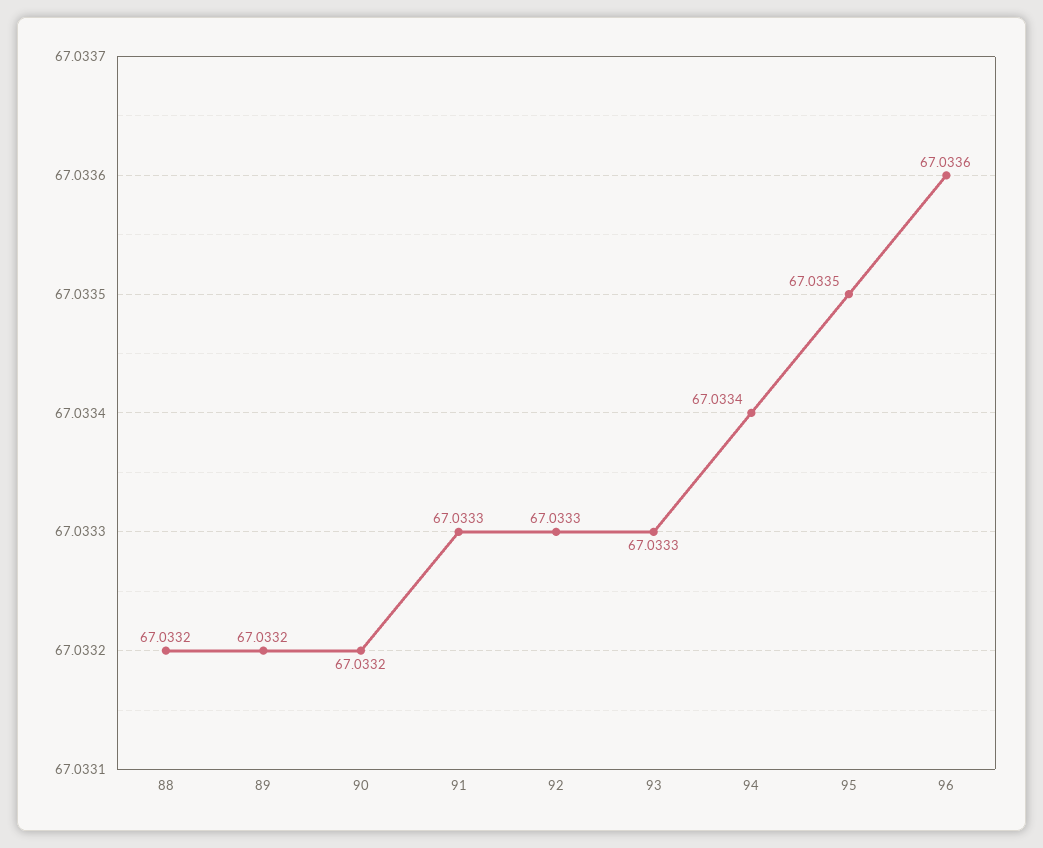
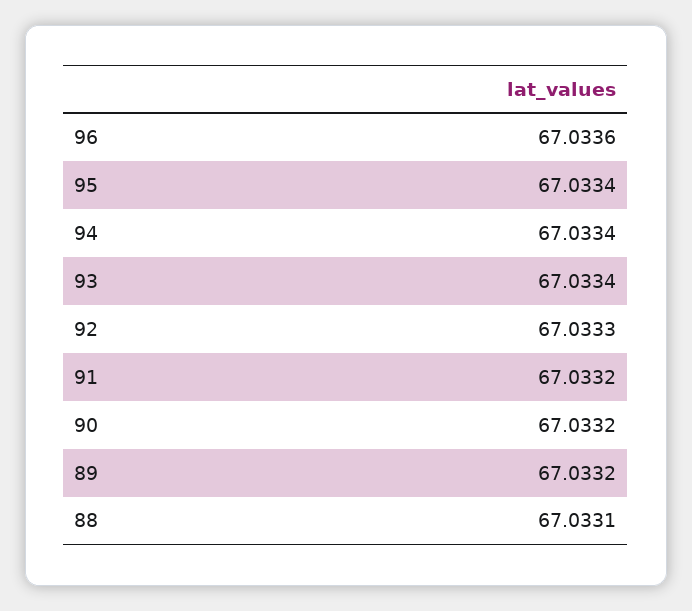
88: 67.0332 -> 67.0331
91: 67.0333 -> 67.0332
93: 67.0333 -> 67.0334
95: 67.0335 -> 67.0334

